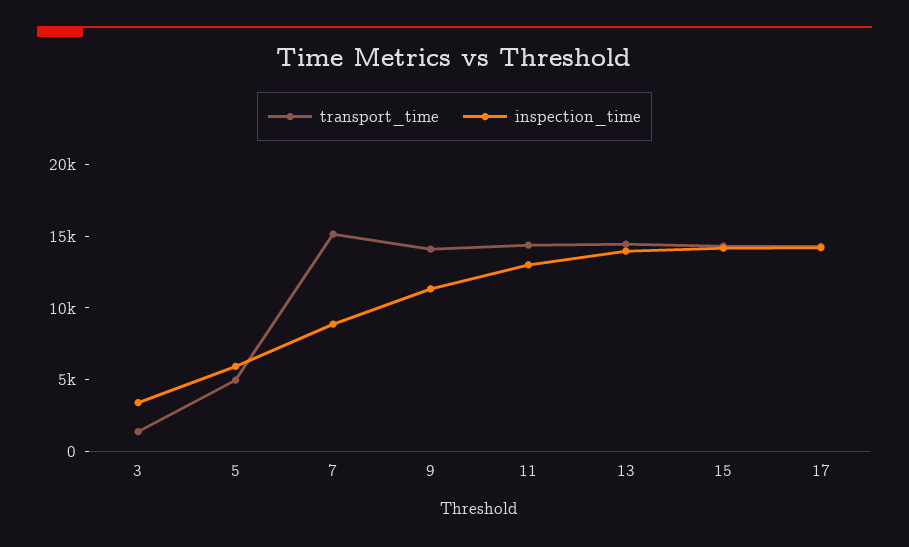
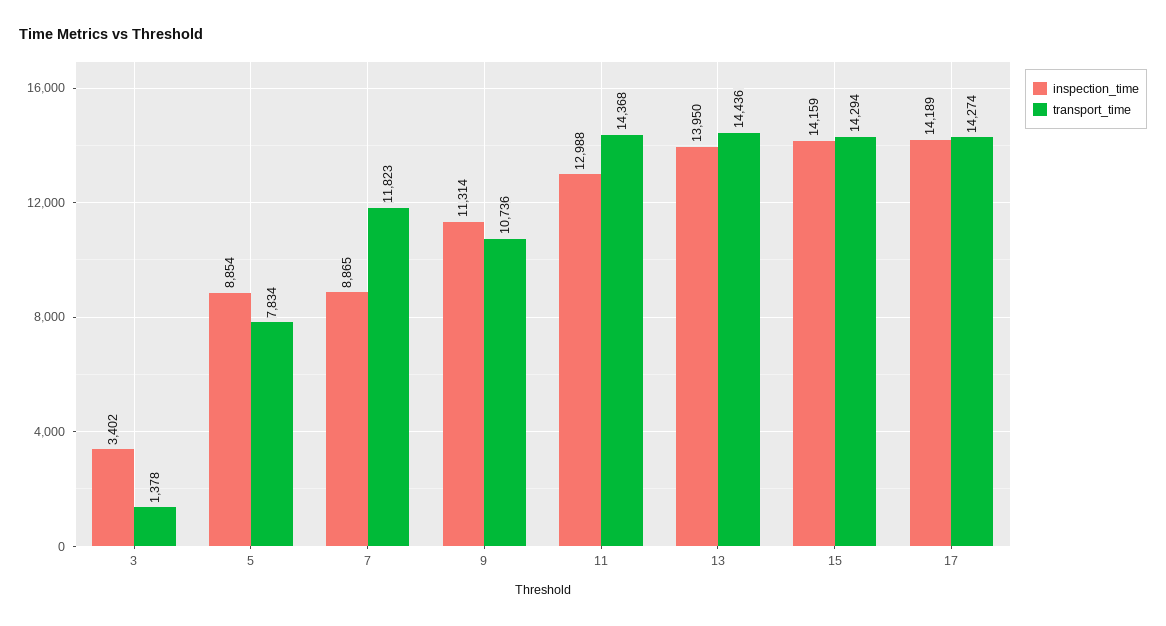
transport_time, 5: 5000 -> 7834
inspection_time, 5: 6000 -> 8854
transport_time, 7: 15000 -> 11823
transport_time, 9: 14000 -> 10736

